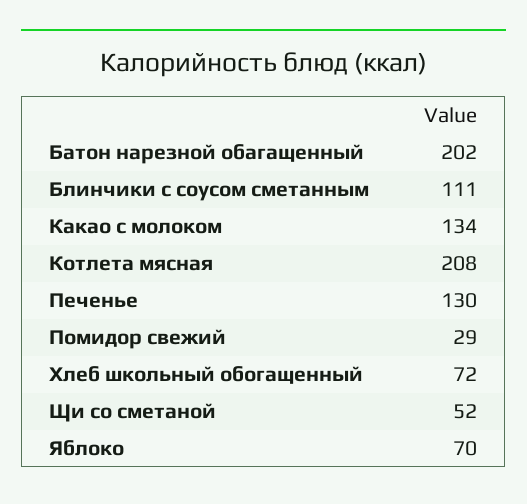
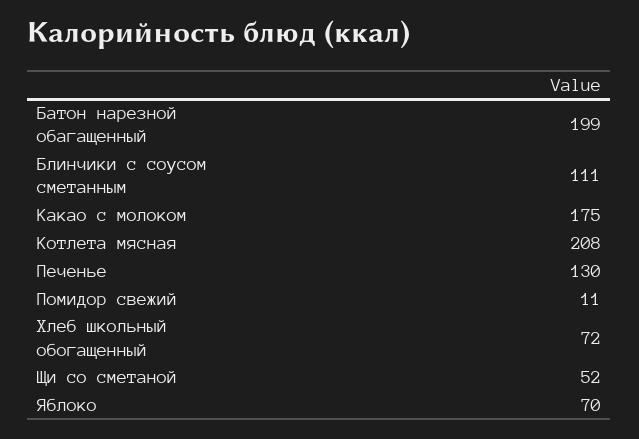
Батон нарезной обагащенный: 202 -> 199
Какао с молоком: 134 -> 175
Помидор свежий: 29 -> 11

